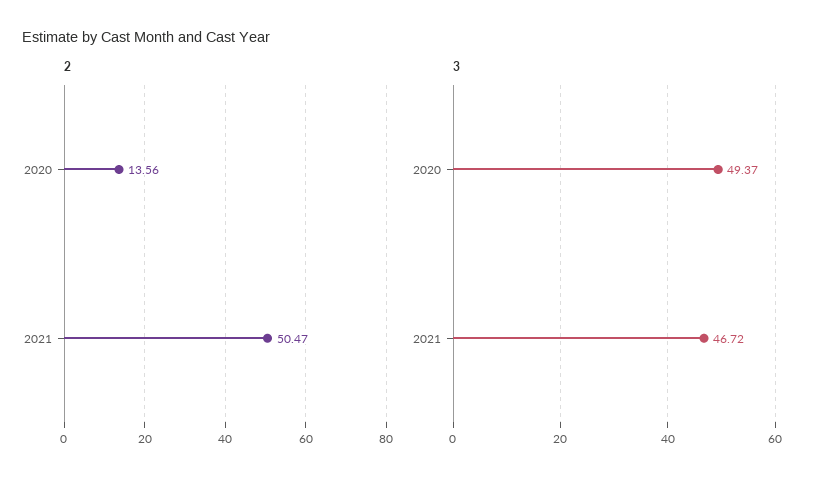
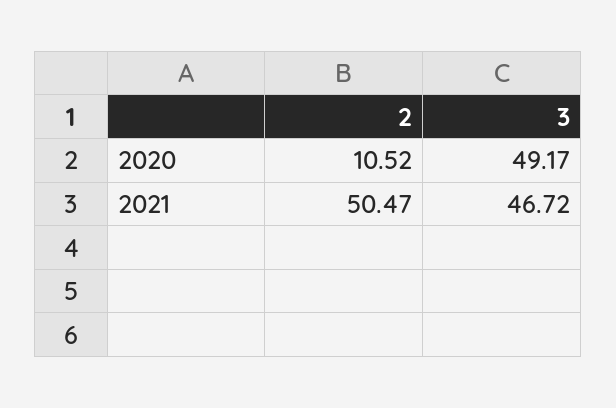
2, 2020: 13.56 -> 10.52
3, 2020: 49.37 -> 49.17

